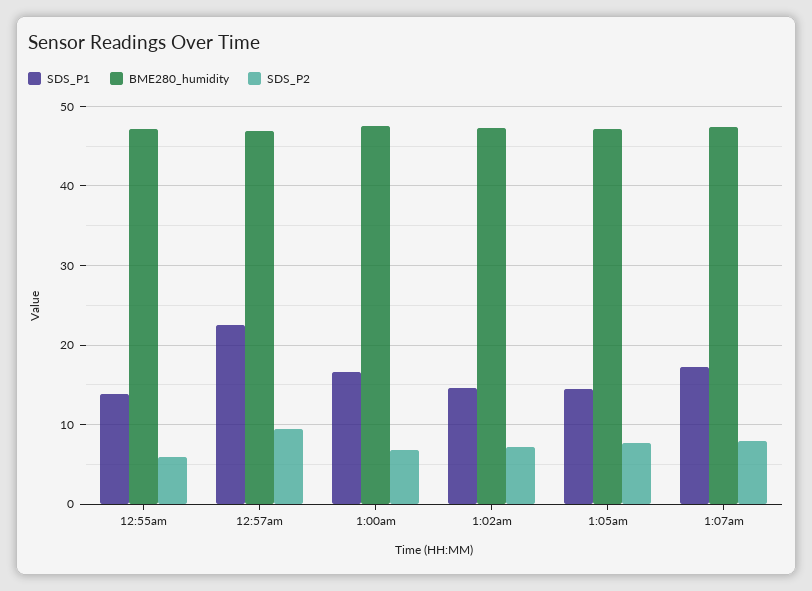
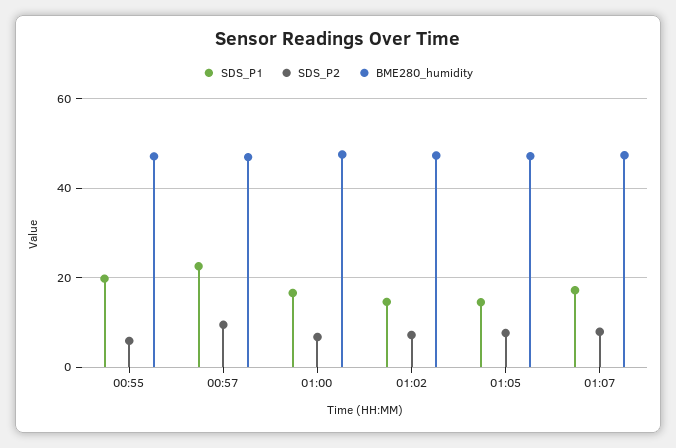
SDS_P1, 12:55am: 14 -> 20

